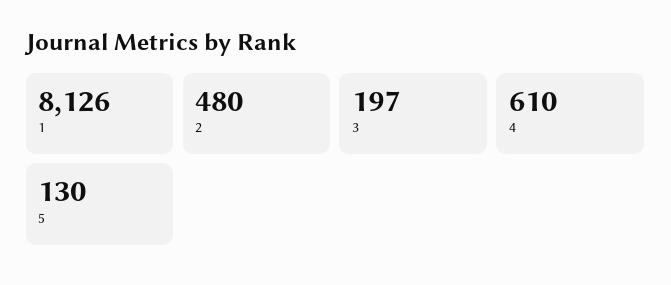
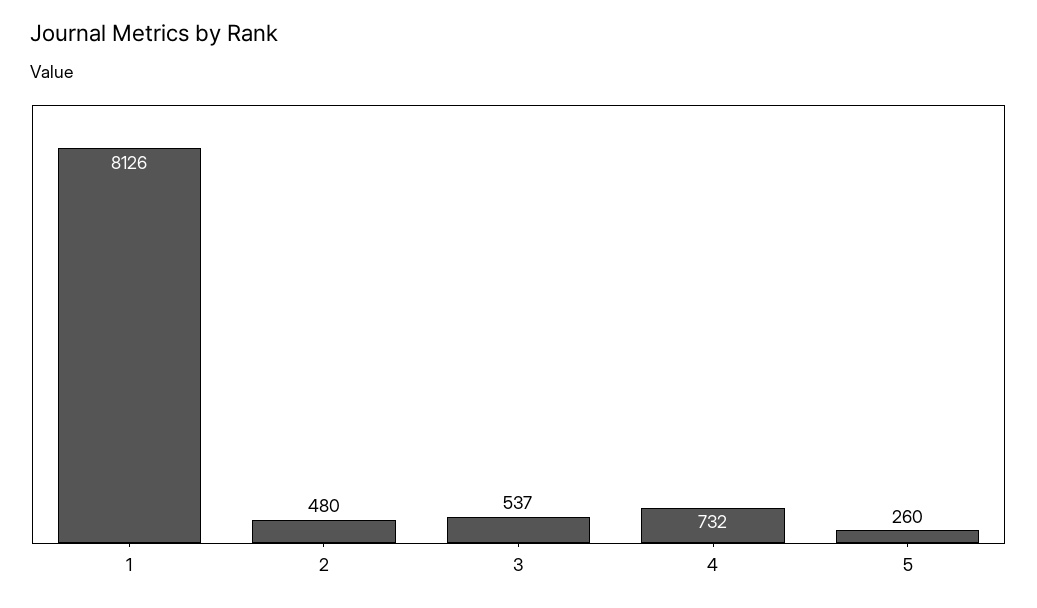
3: 197 -> 537
4: 610 -> 732
5: 130 -> 260

